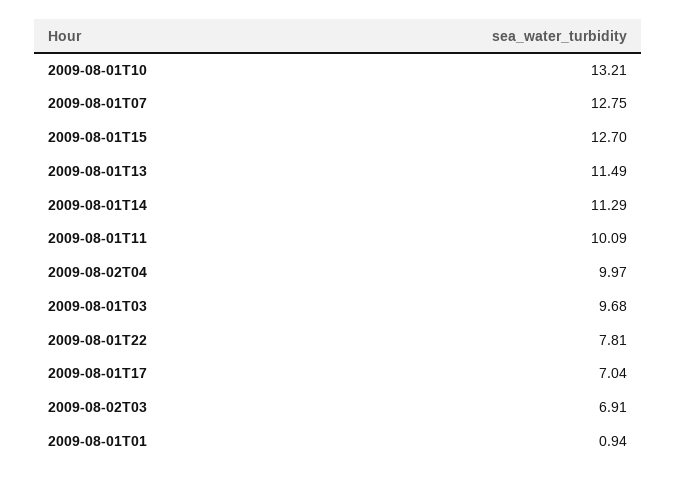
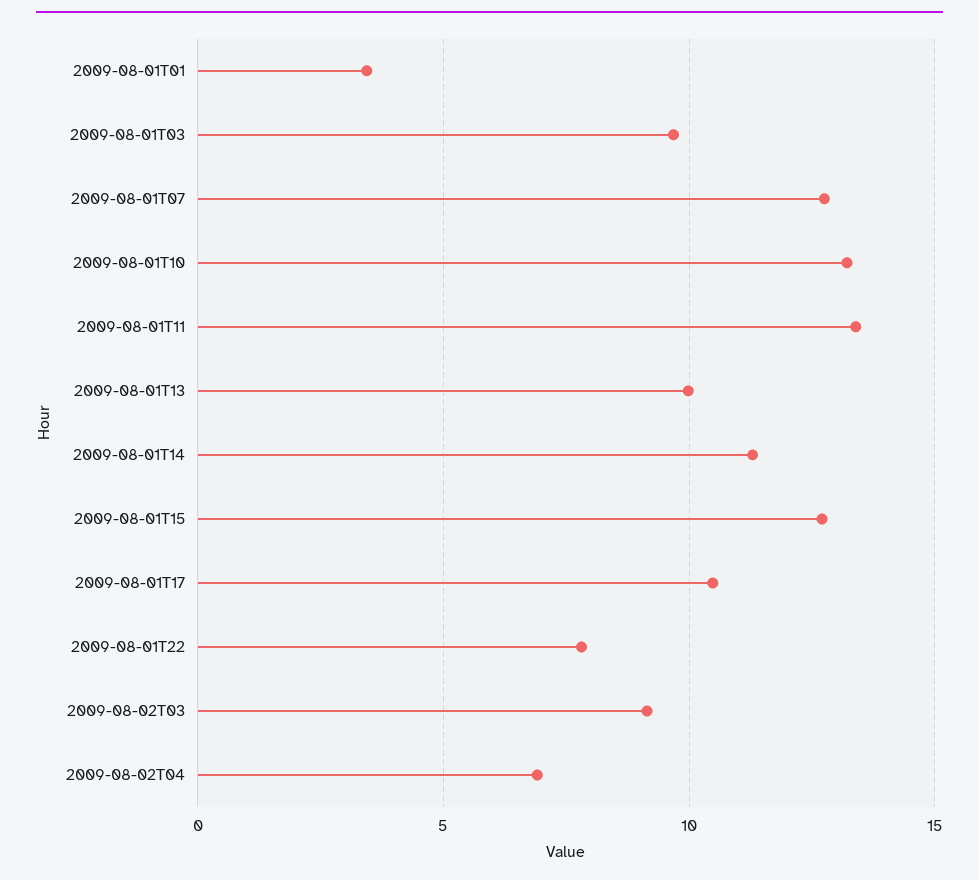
2009-08-01T13: 11.49 -> 10
2009-08-01T11: 10.09 -> 13.5
2009-08-02T04: 9.97 -> 7
2009-08-01T17: 7.04 -> 10.5
2009-08-02T03: 6.91 -> 9
2009-08-01T01: 0.94 -> 3.5

